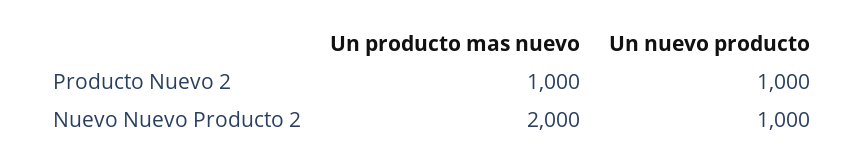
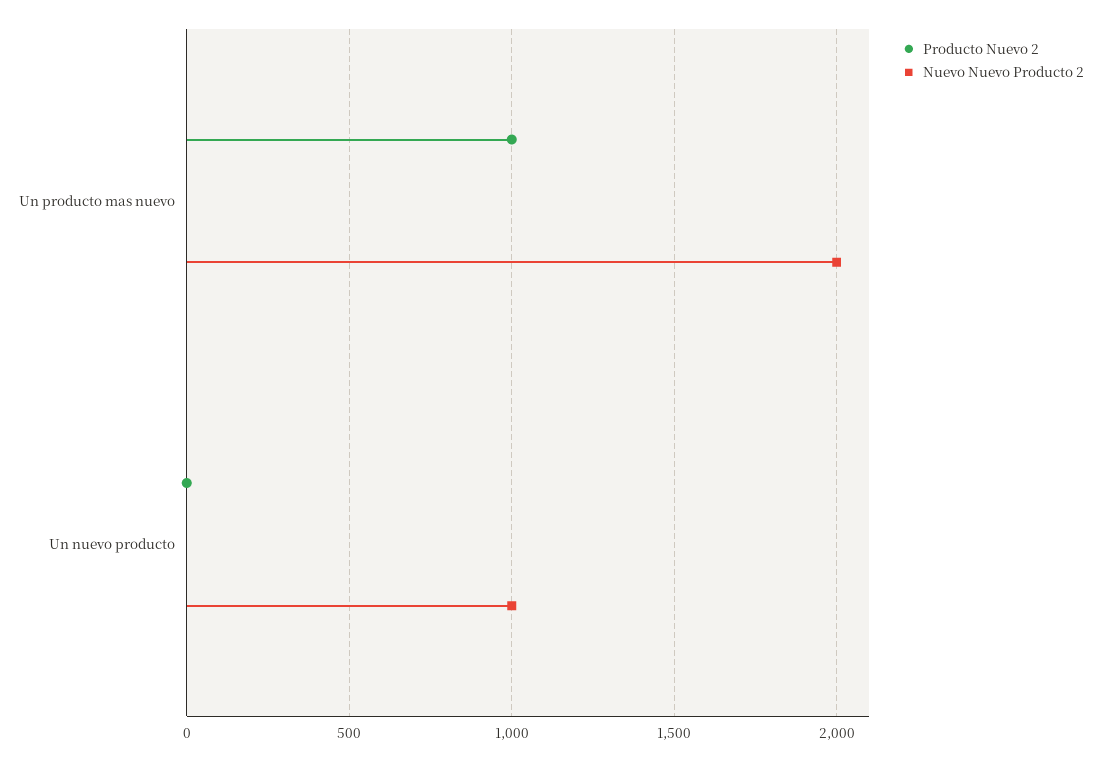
Producto Nuevo 2, Un nuevo producto: 1000 -> 0

